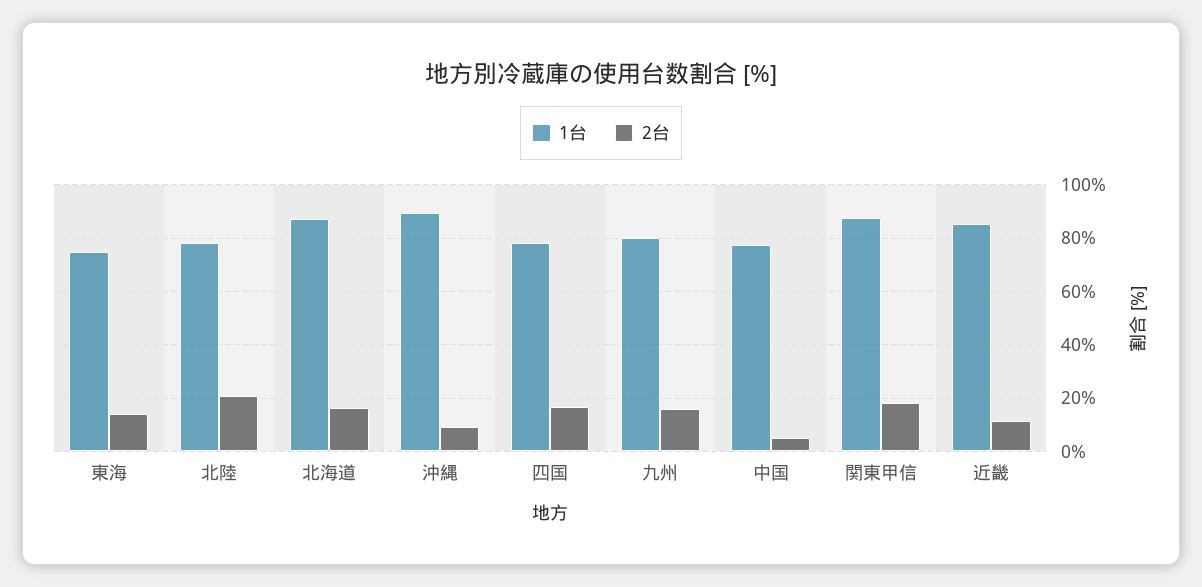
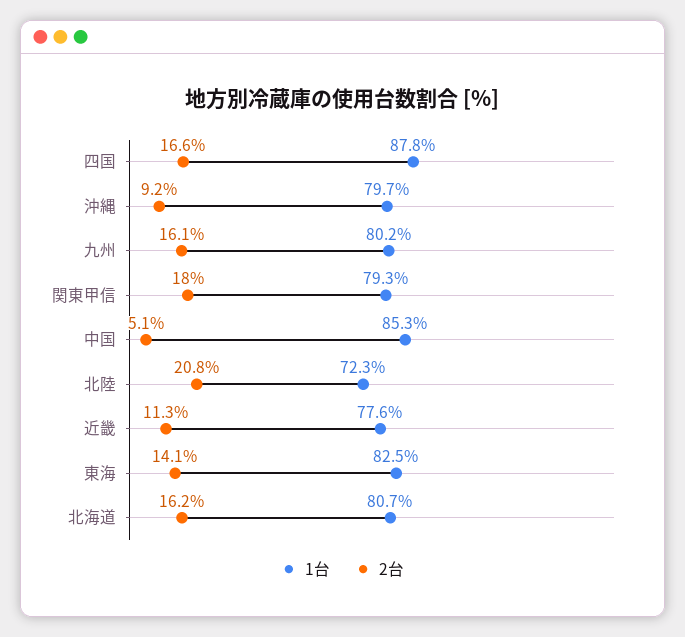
1台, 東海: 75 -> 82.5
1台, 北陸: 77.5 -> 72.3
1台, 北海道: 87.5 -> 80.7
1台, 沖縄: 90 -> 79.7
1台, 四国: 77.5 -> 87.8
1台, 中国: 77.5 -> 85.3
1台, 関東甲信: 87.5 -> 79.3
1台, 近畿: 85 -> 77.6

